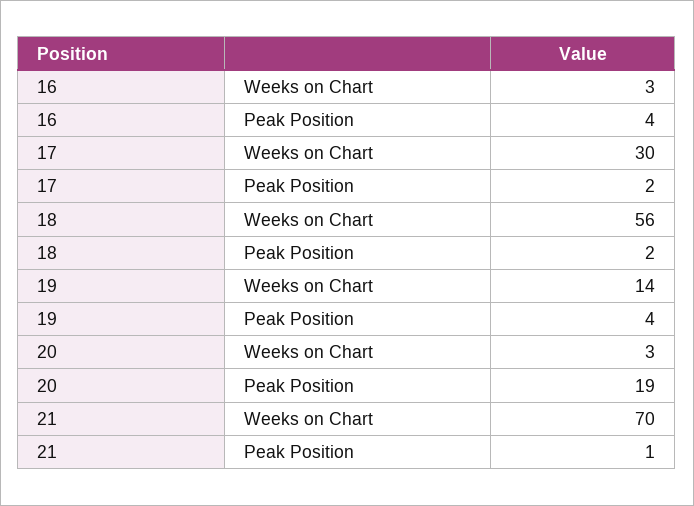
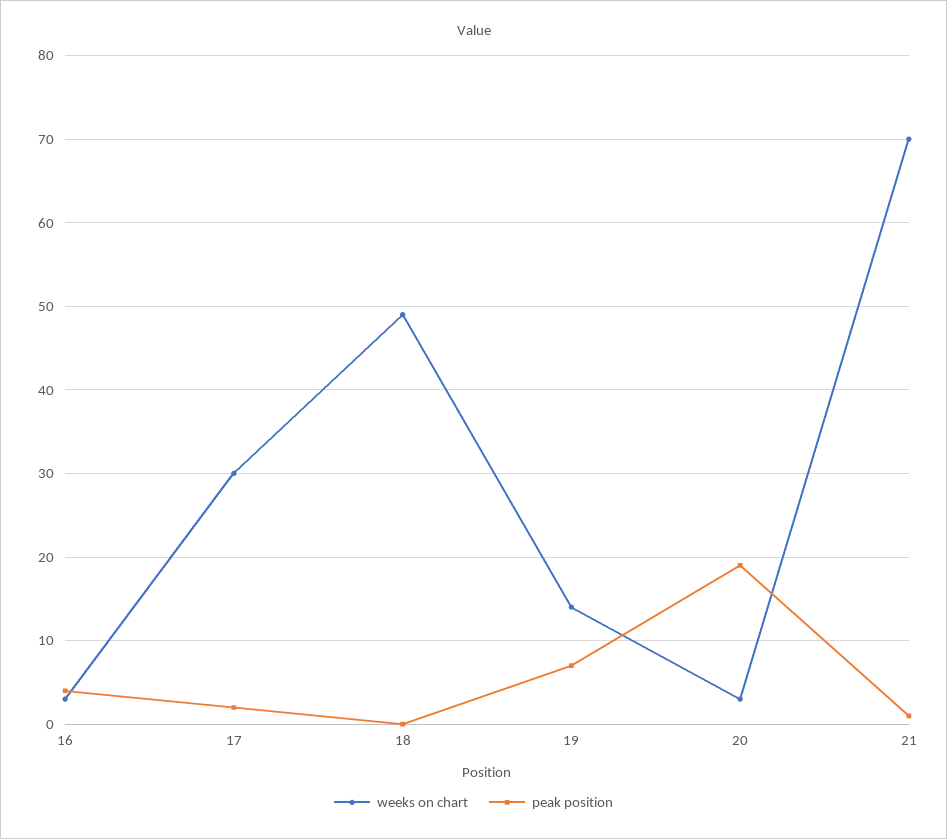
Weeks on Chart, 18: 56 -> 49
Peak Position, 18: 2 -> 0
Peak Position, 19: 4 -> 7

